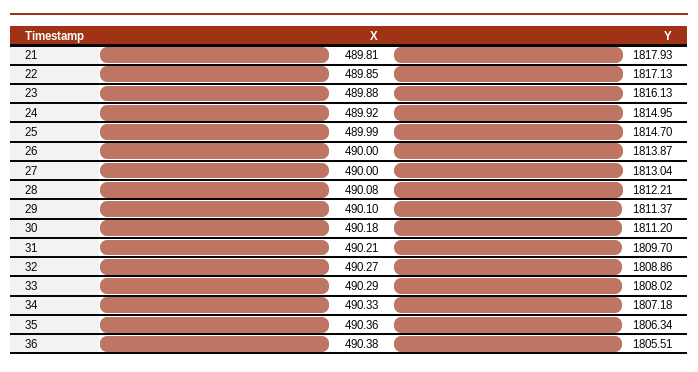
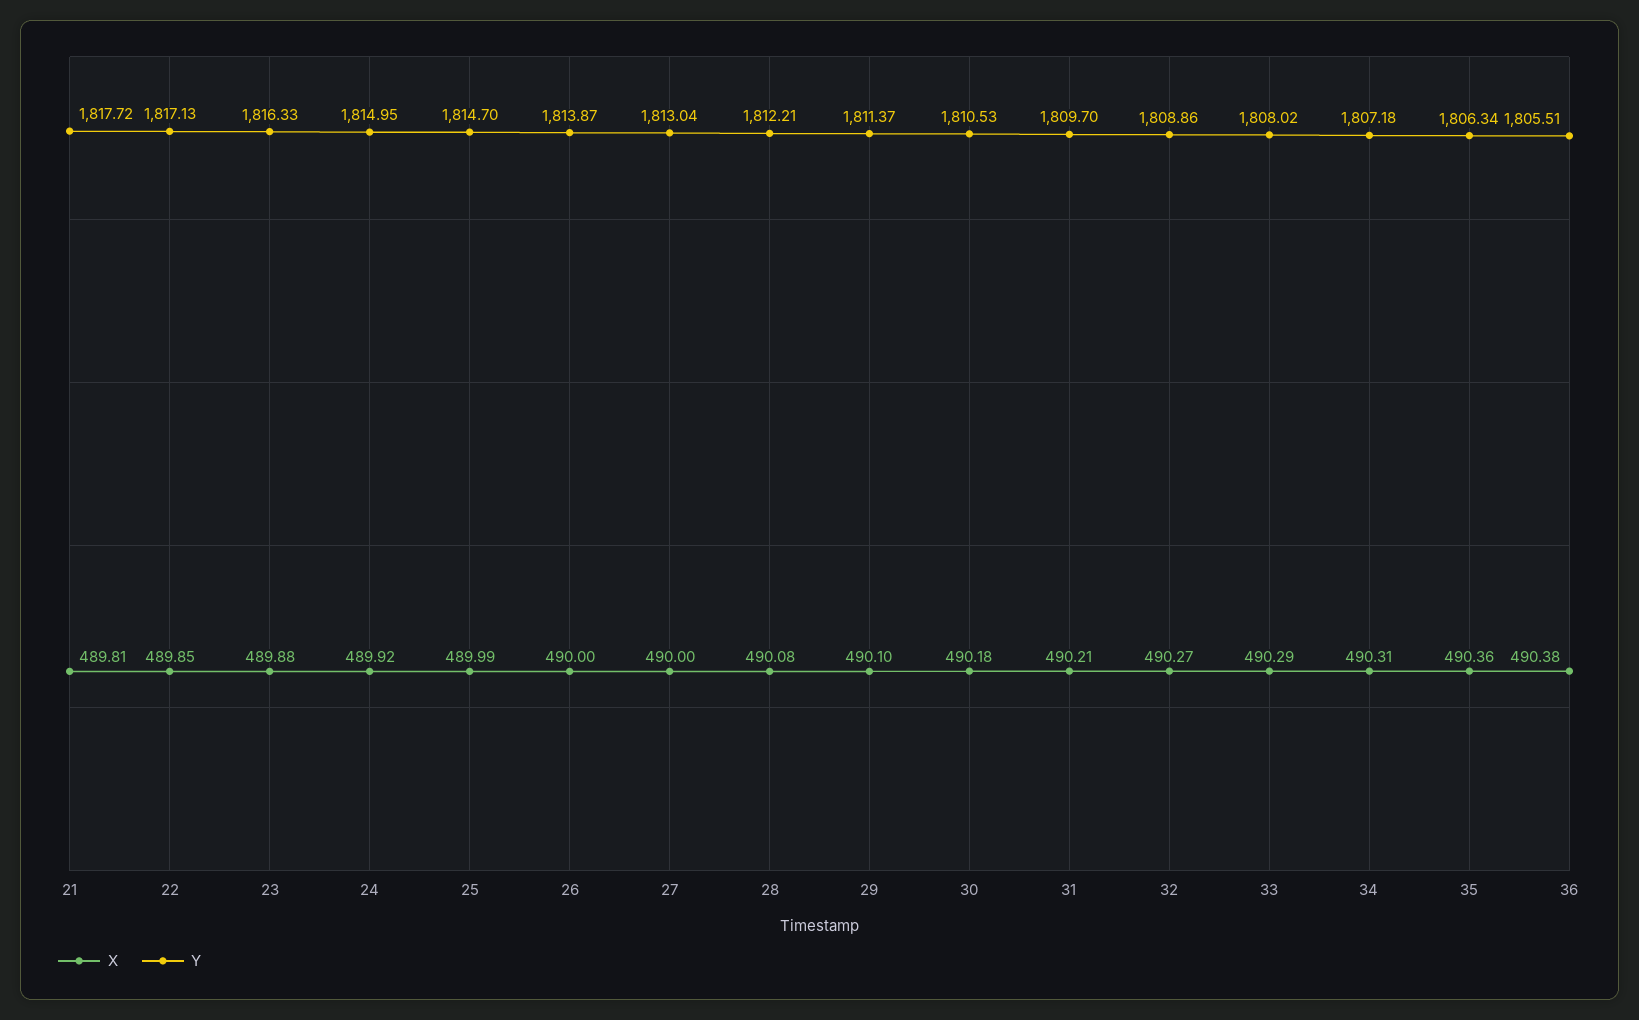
Y, 21: 1817.93 -> 1817.72
Y, 23: 1816.13 -> 1816.33
Y, 30: 1811.2 -> 1810.53
X, 34: 490.33 -> 490.31

